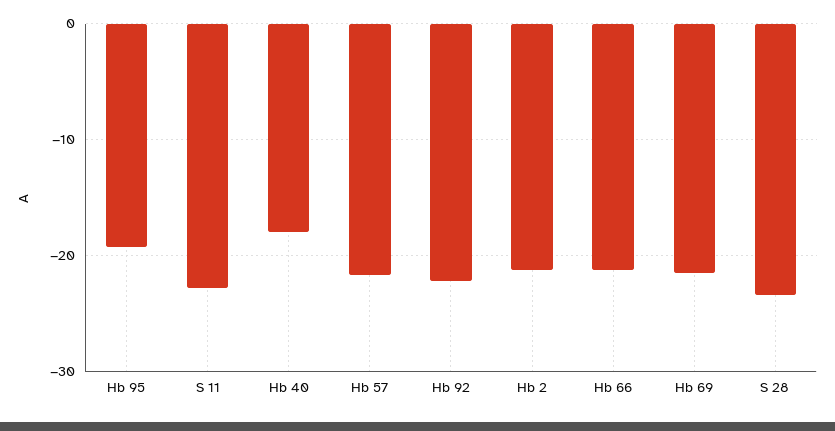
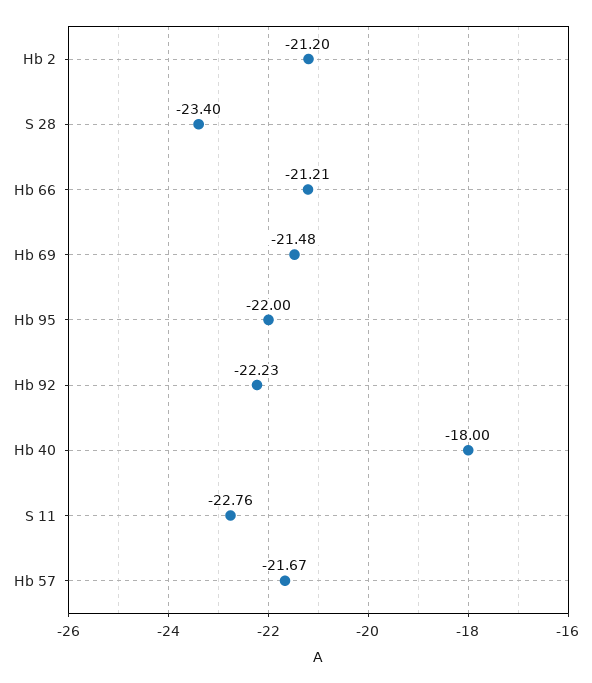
Hb 95: -19 -> -22

